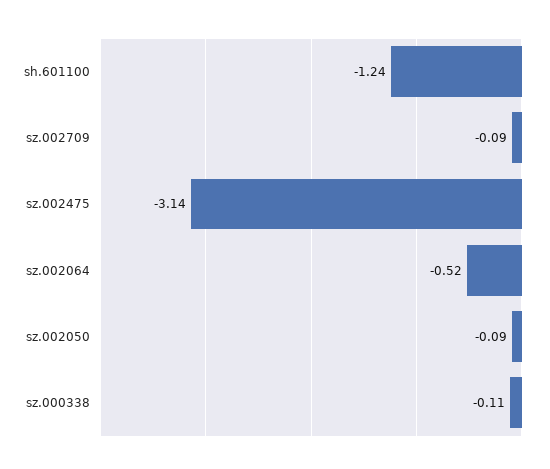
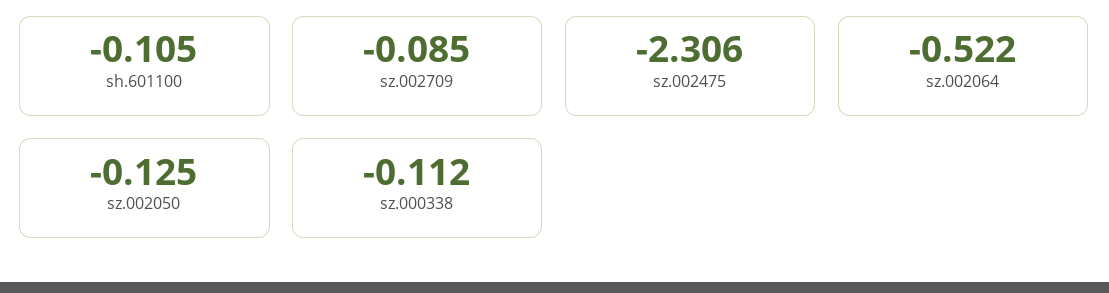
sh.601100: -1.24 -> -0.105
sz.002475: -3.14 -> -2.306
sz.002050: -0.09 -> -0.125

